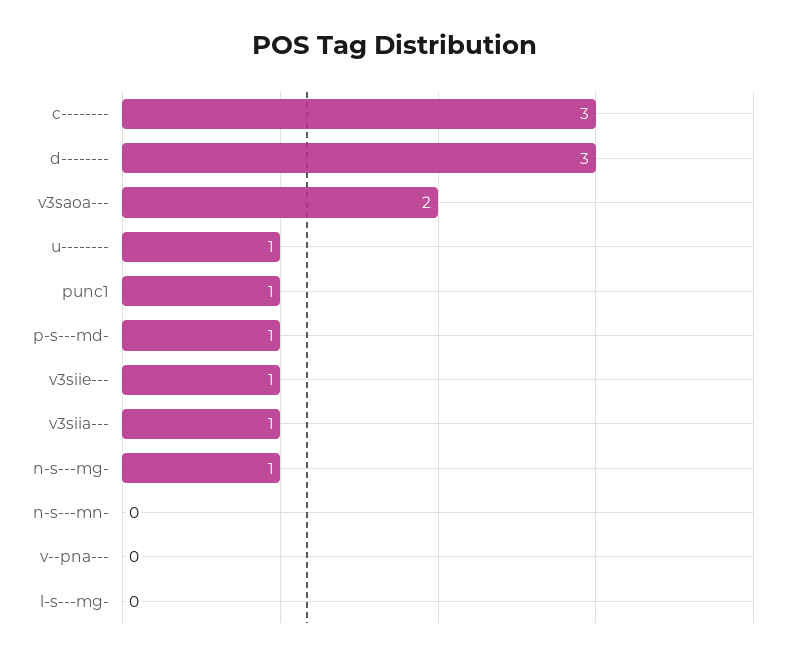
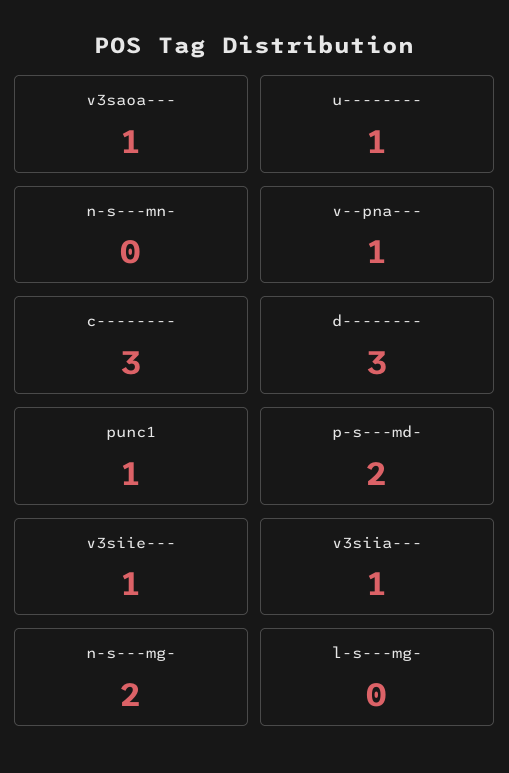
v3saoa---: 2 -> 1
p-s---md-: 1 -> 2
n-s---mg-: 1 -> 2
v--pna---: 0 -> 1

